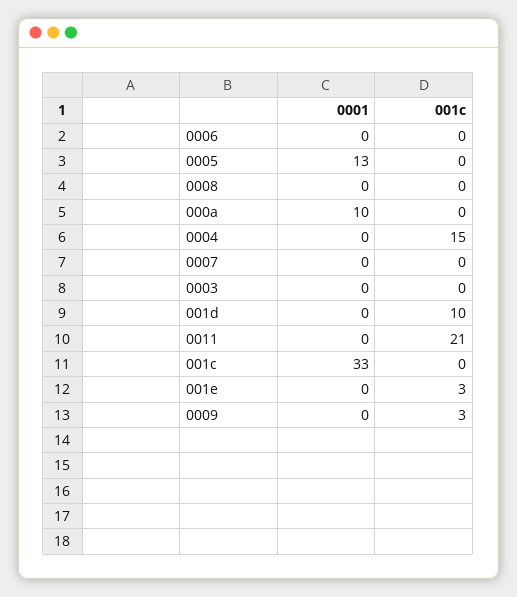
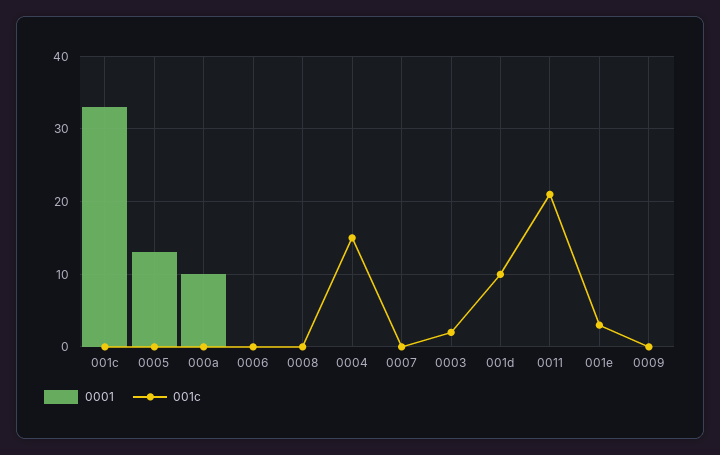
001c, 0003: 0 -> 2
001c, 0009: 3 -> 0

